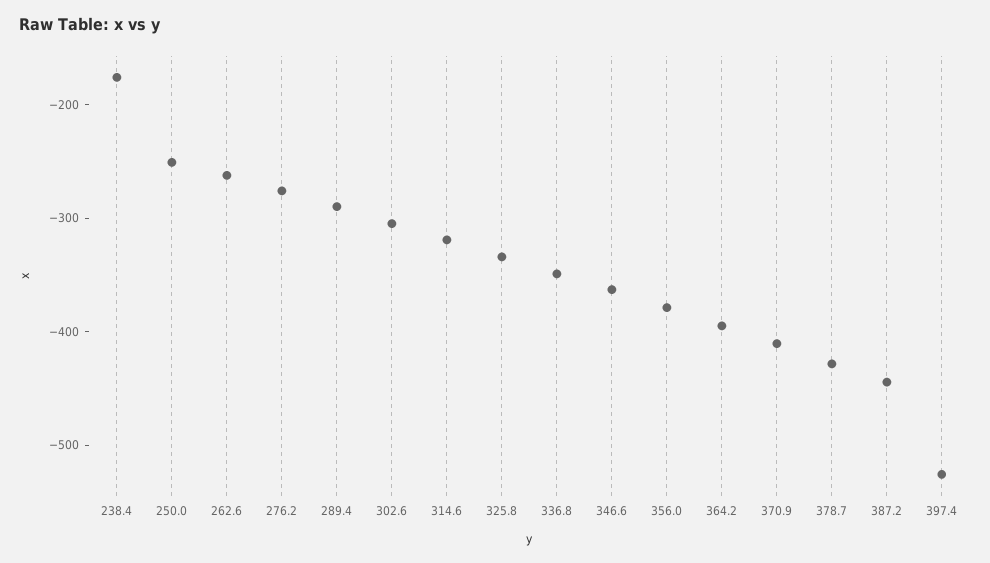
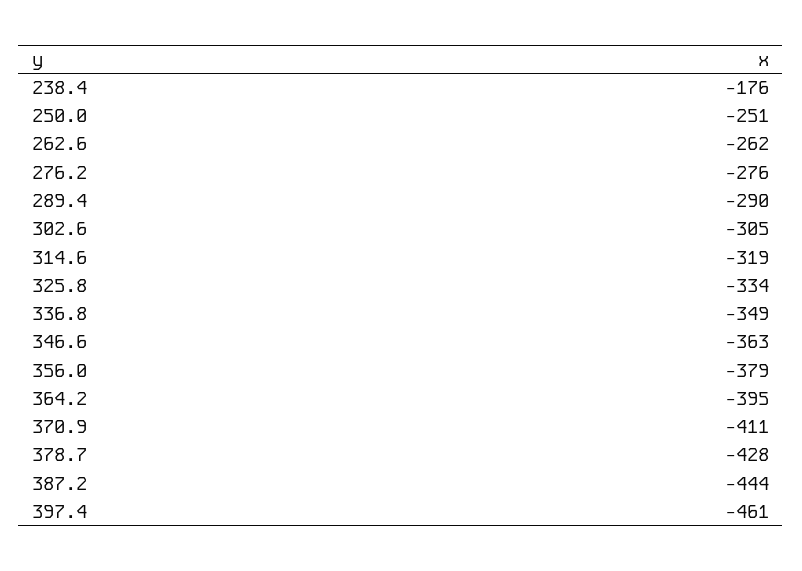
397.4: -520 -> -461

